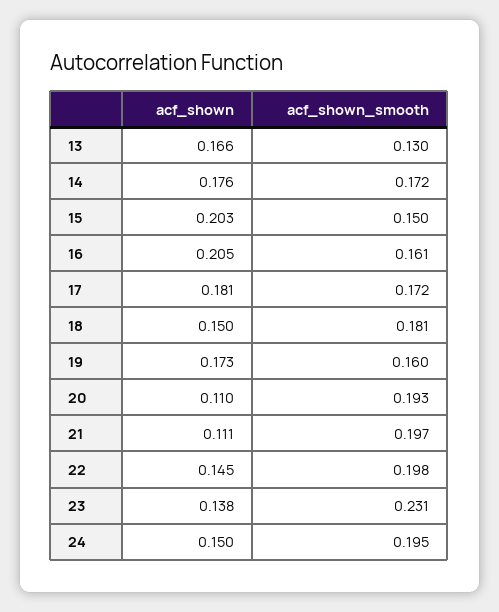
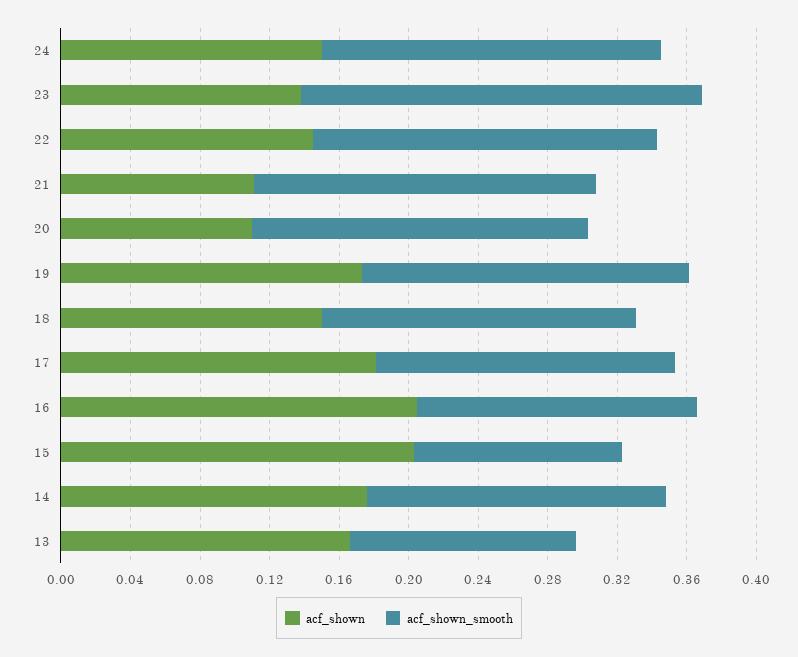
acf_shown_smooth, 15: 0.15 -> 0.12
acf_shown_smooth, 19: 0.16 -> 0.19

